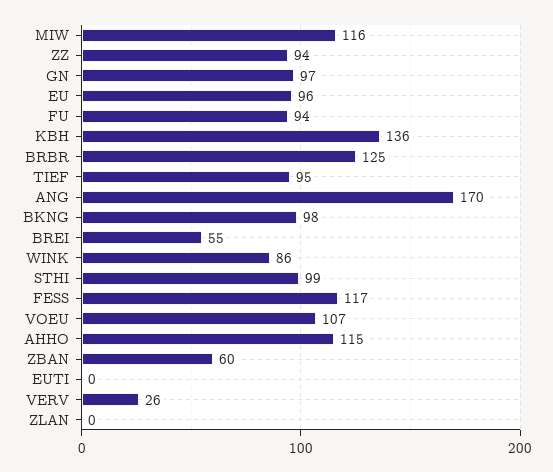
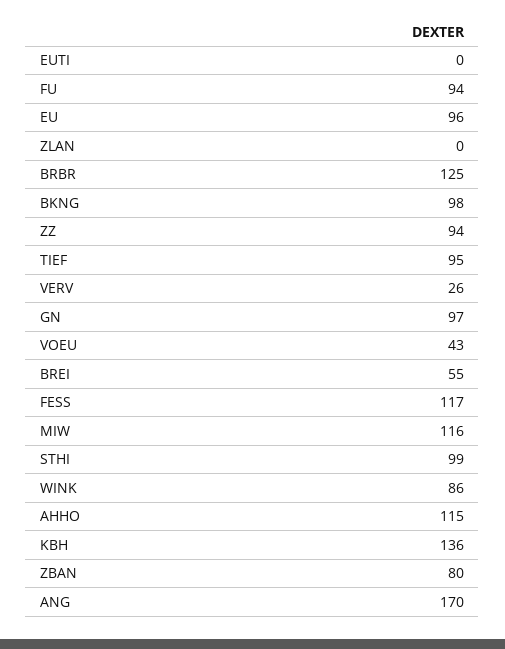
VOEU: 107 -> 43
ZBAN: 60 -> 80

